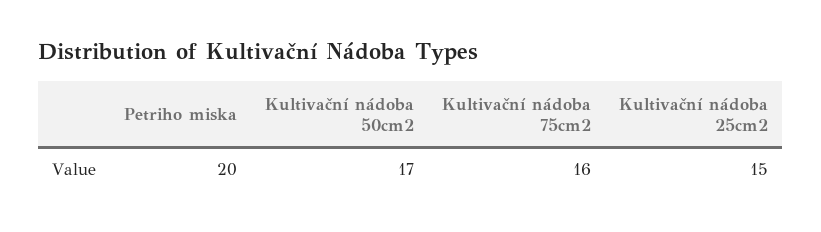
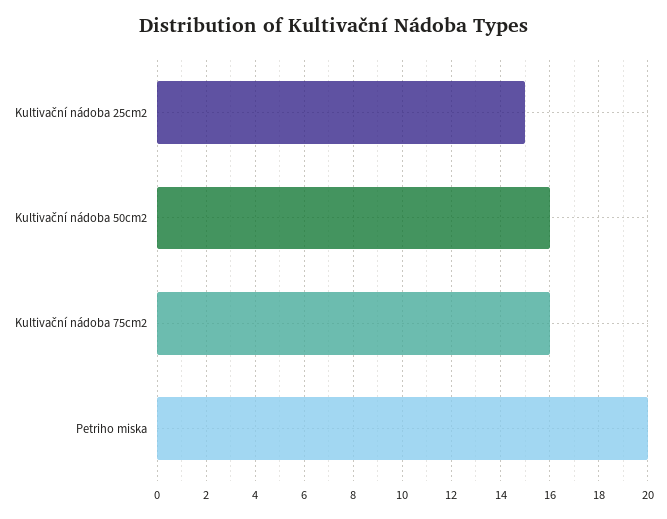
Kultivační nádoba 50cm2: 17 -> 16

